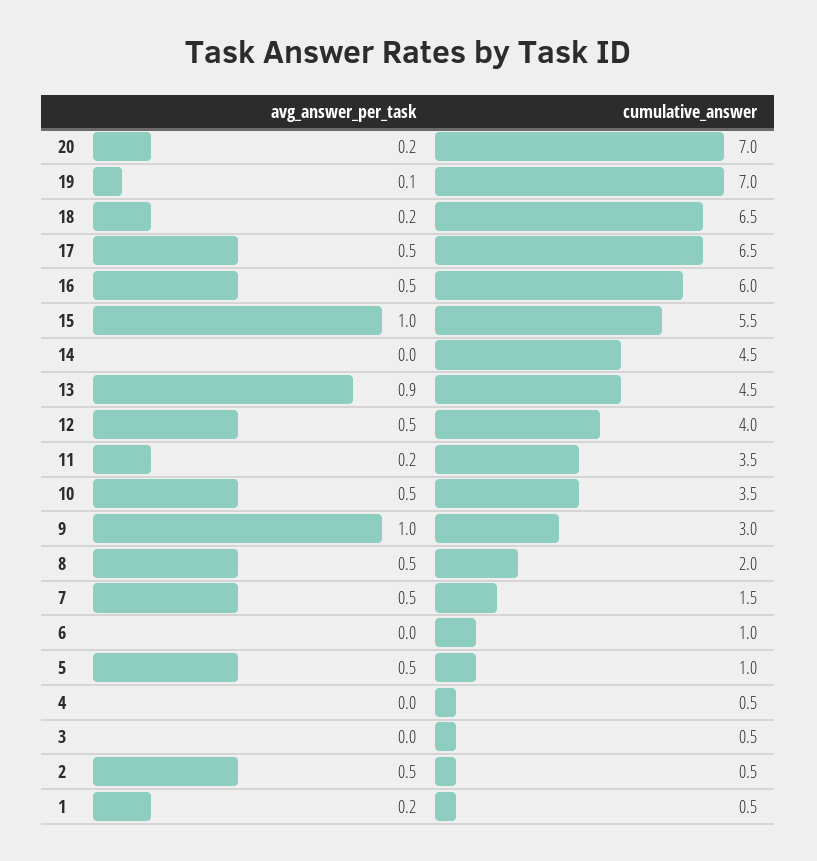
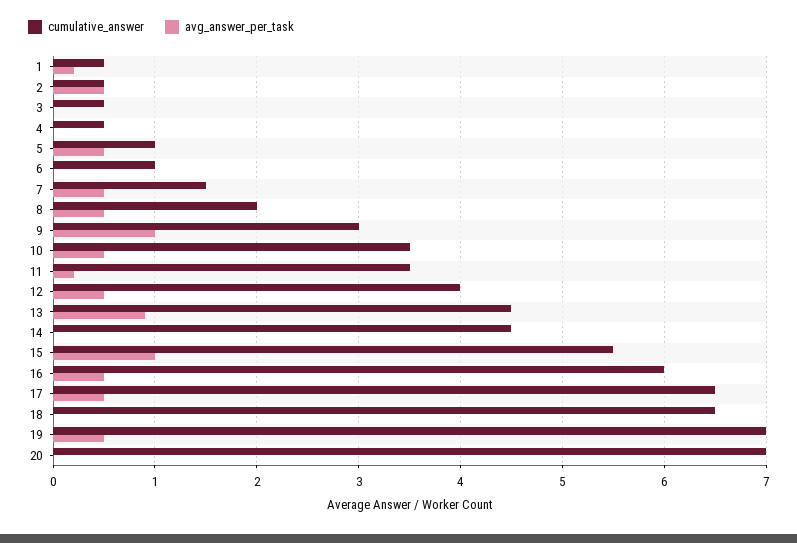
avg_answer_per_task, 20: 0.2 -> 0
avg_answer_per_task, 19: 0.1 -> 0.5
avg_answer_per_task, 18: 0.2 -> 0

